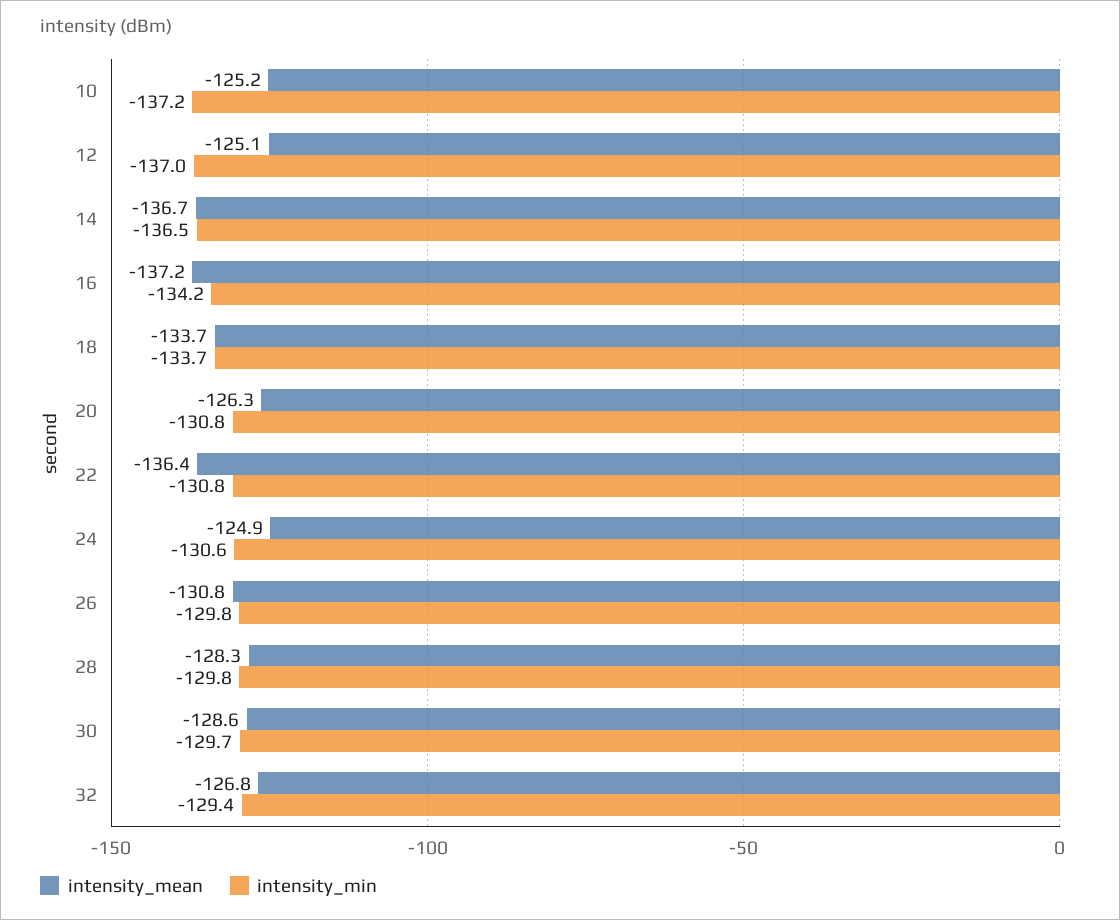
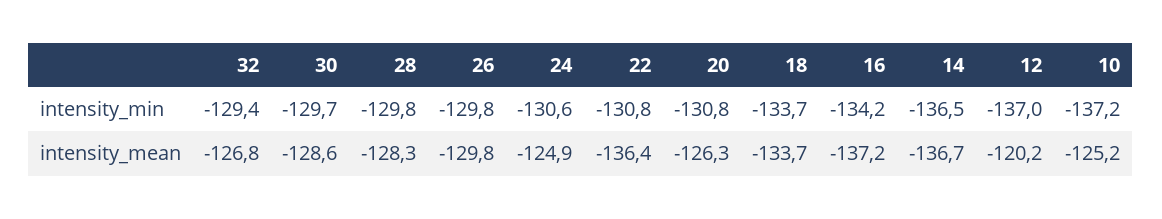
intensity_mean, 12: -125.1 -> -120.2
intensity_mean, 26: -130.8 -> -129.8

